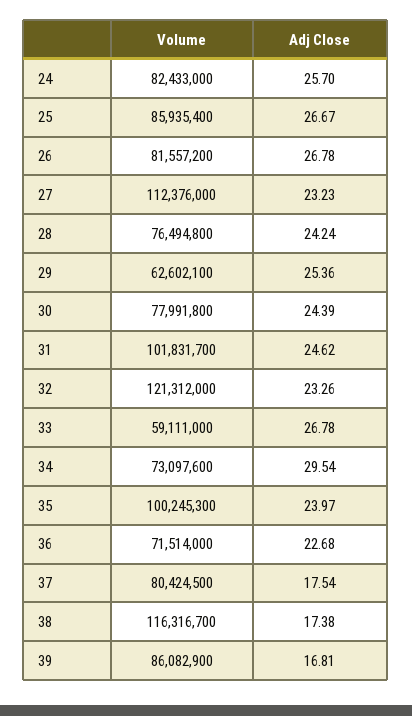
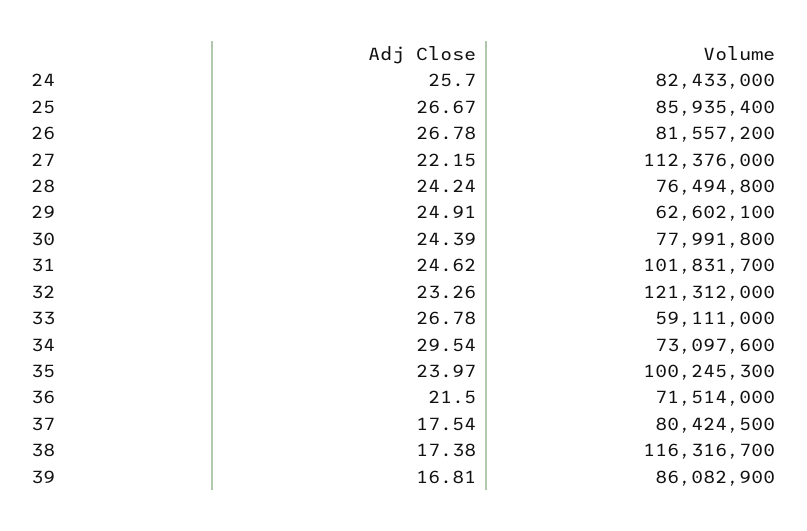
Adj Close, 27: 23.23 -> 22.15
Adj Close, 29: 25.36 -> 24.91
Adj Close, 36: 22.68 -> 21.5

